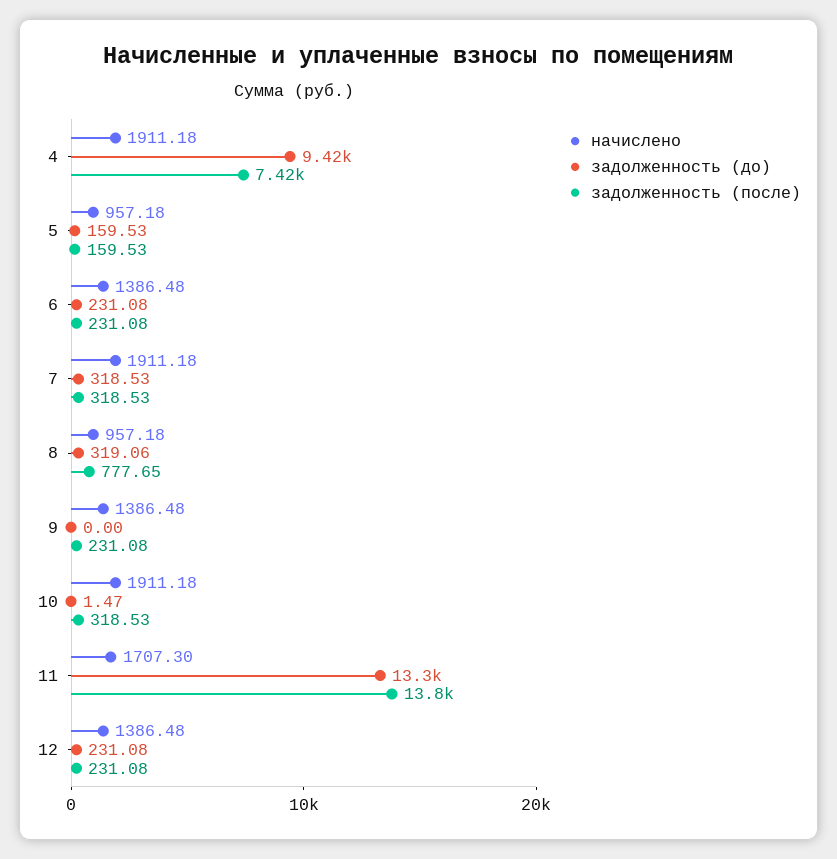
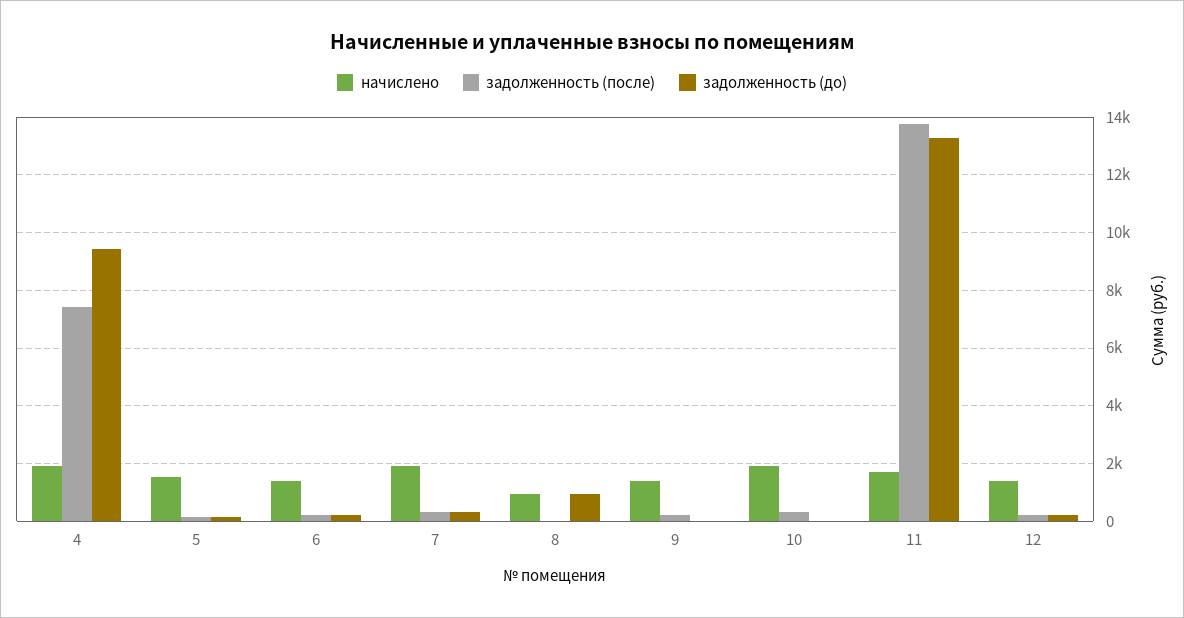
начислено, 5: 957.18 -> 1500
задолженность (до), 8: 319.06 -> 1000
задолженность (после), 8: 777.65 -> 0

